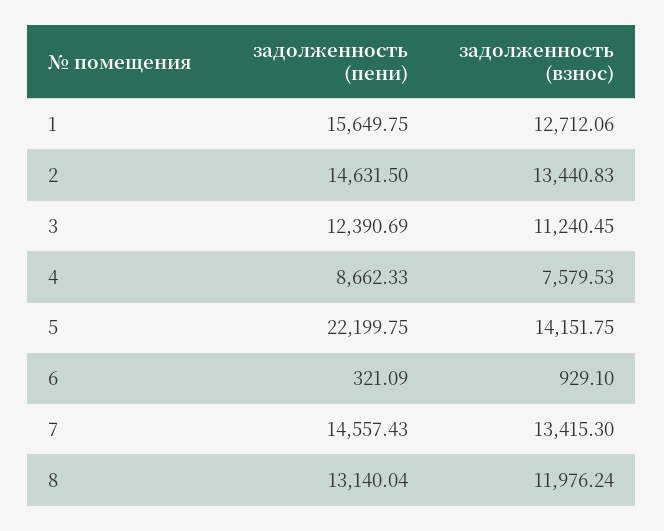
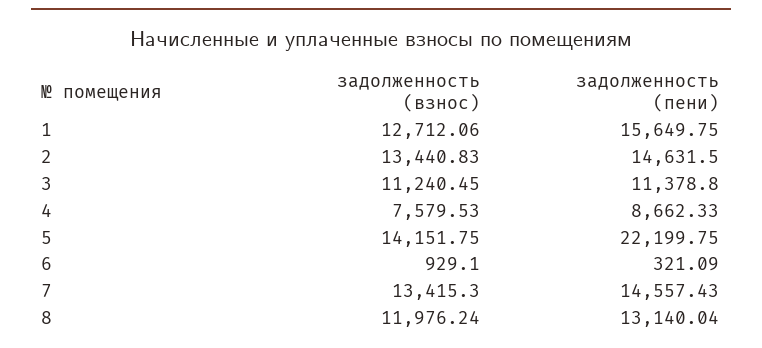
задолженность (пени), 3: 12390.69 -> 11378.8

